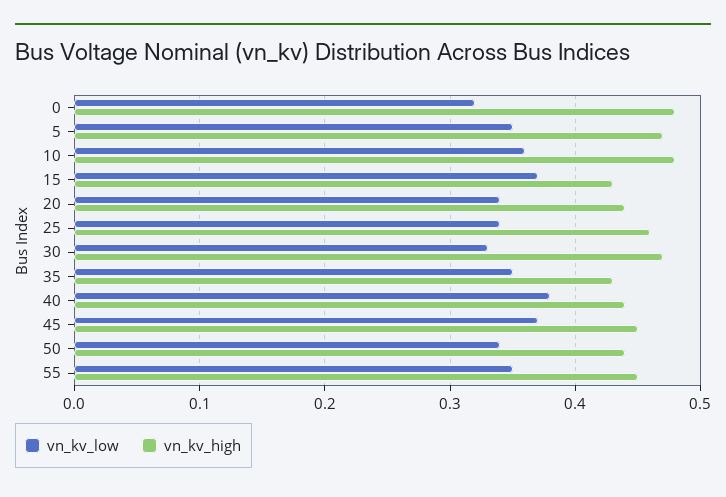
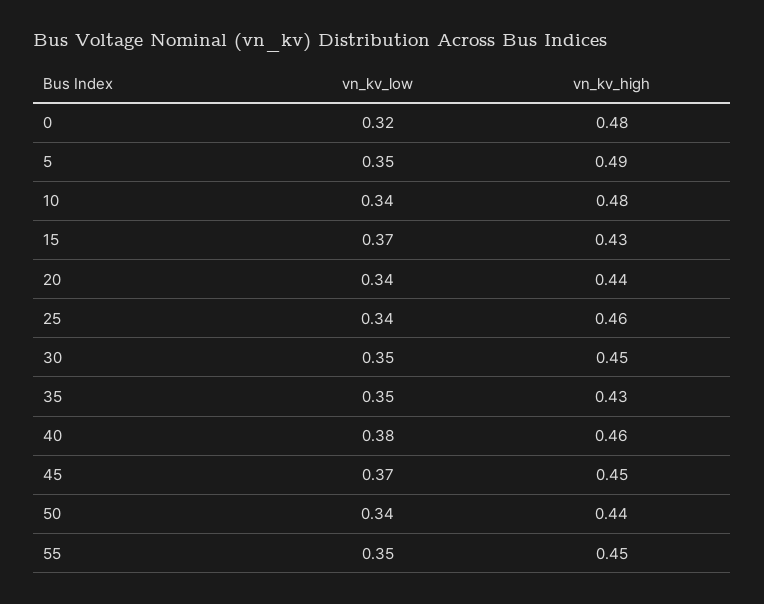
vn_kv_high, 5: 0.47 -> 0.49
vn_kv_low, 10: 0.36 -> 0.34
vn_kv_low, 30: 0.33 -> 0.35
vn_kv_high, 30: 0.47 -> 0.45
vn_kv_high, 40: 0.44 -> 0.46

